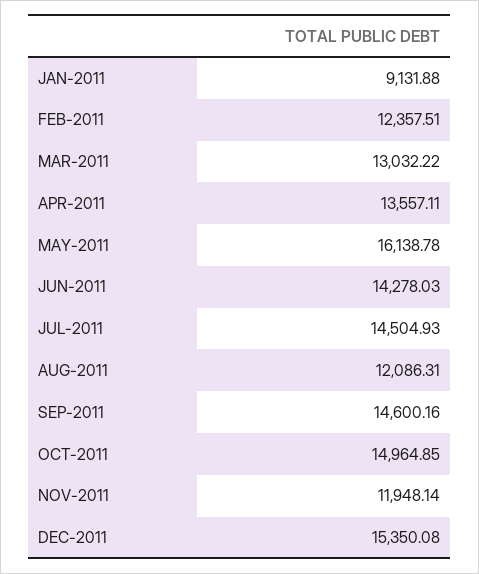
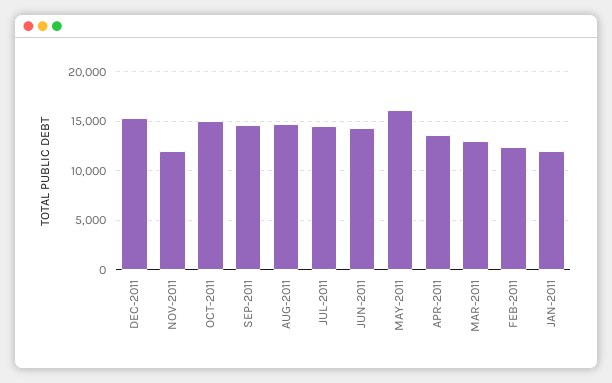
JAN-2011: 9131.88 -> 12000
AUG-2011: 12086.31 -> 15000

